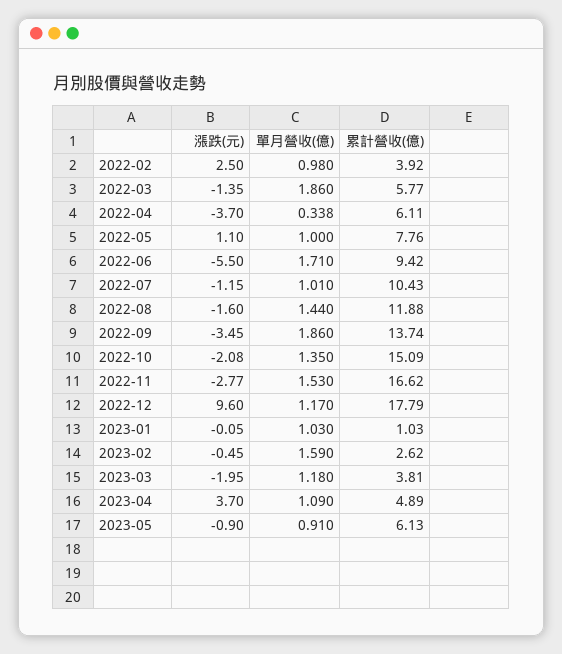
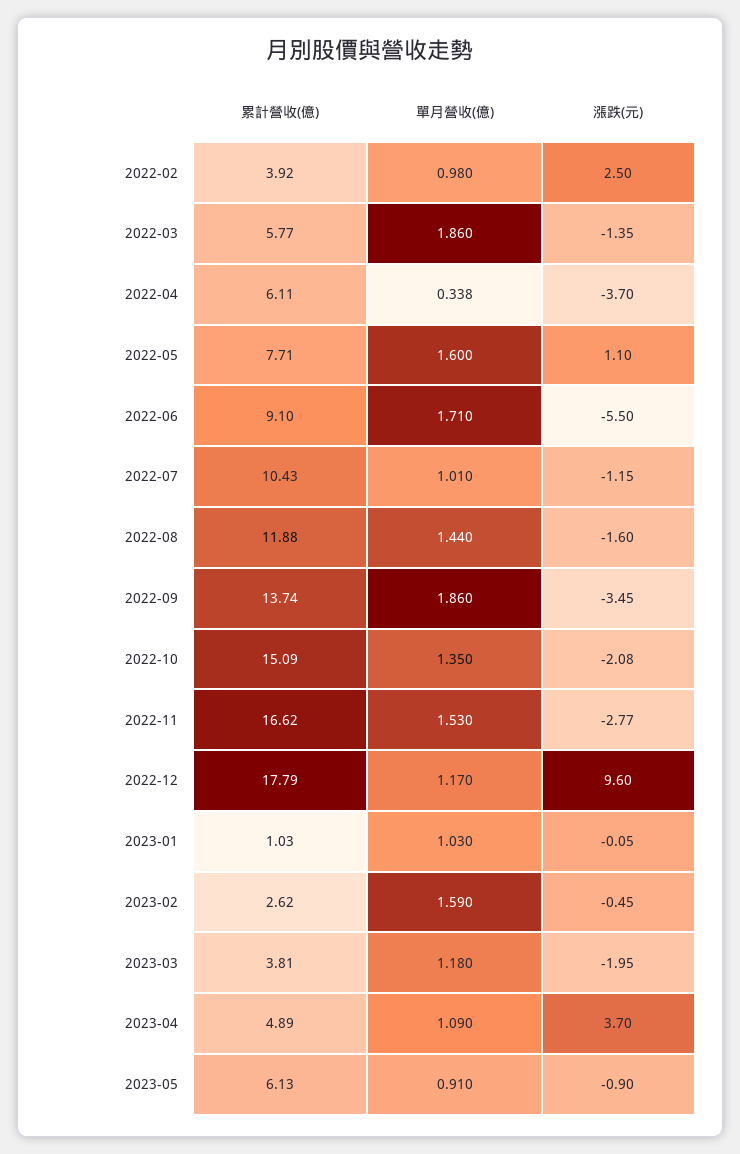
單月營收(億), 2022-05: 1 -> 1.6
累計營收(億), 2022-05: 7.76 -> 7.71
累計營收(億), 2022-06: 9.42 -> 9.1

